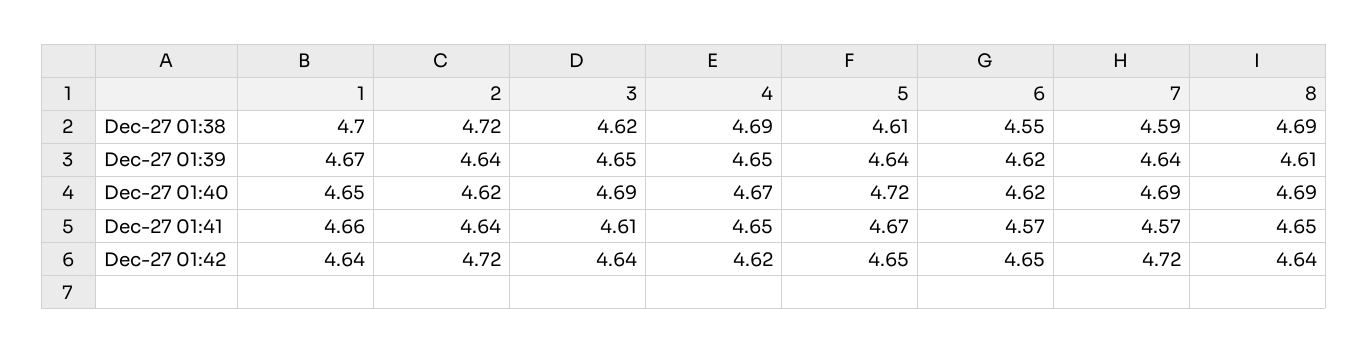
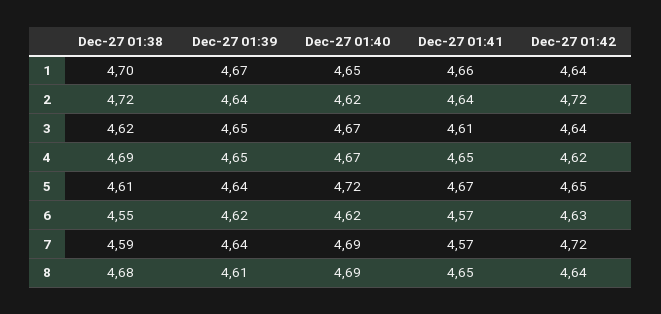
8, Dec-27 01:38: 4.69 -> 4.68
3, Dec-27 01:40: 4.69 -> 4.67
6, Dec-27 01:42: 4.65 -> 4.63

